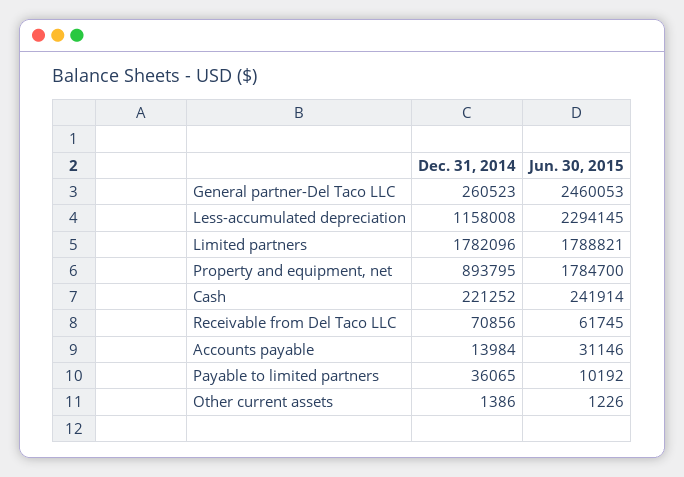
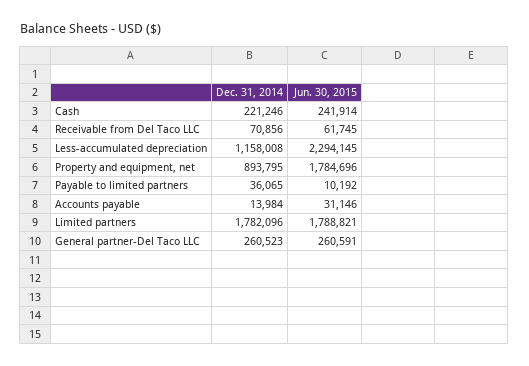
Jun. 30, 2015, General partner-Del Taco LLC: 2460053 -> 260591
Jun. 30, 2015, Property and equipment, net: 1784700 -> 1784696
Dec. 31, 2014, Cash: 221252 -> 221246
Dec. 31, 2014, Other current assets: 1386 -> none
Jun. 30, 2015, Other current assets: 1226 -> none

